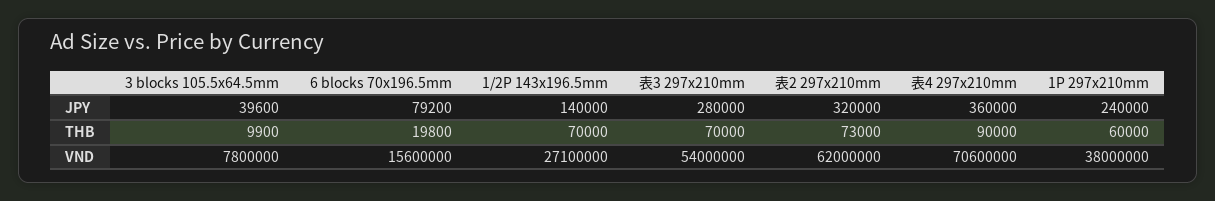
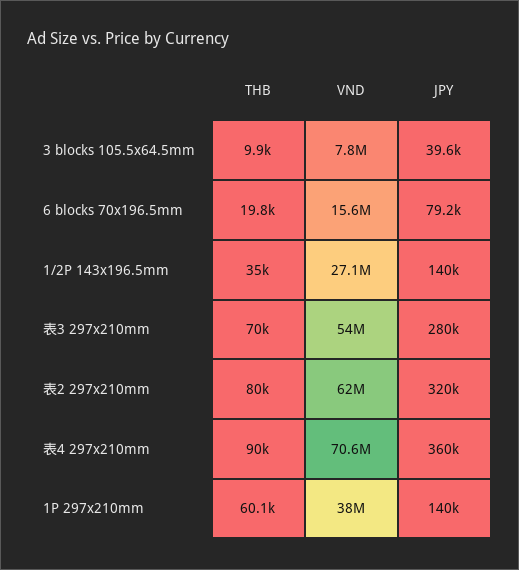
1P 297x210mm, JPY: 240000 -> 140000
1/2P 143x196.5mm, THB: 70000 -> 35000
表2 297x210mm, THB: 73000 -> 80000
1P 297x210mm, THB: 60000 -> 60100

